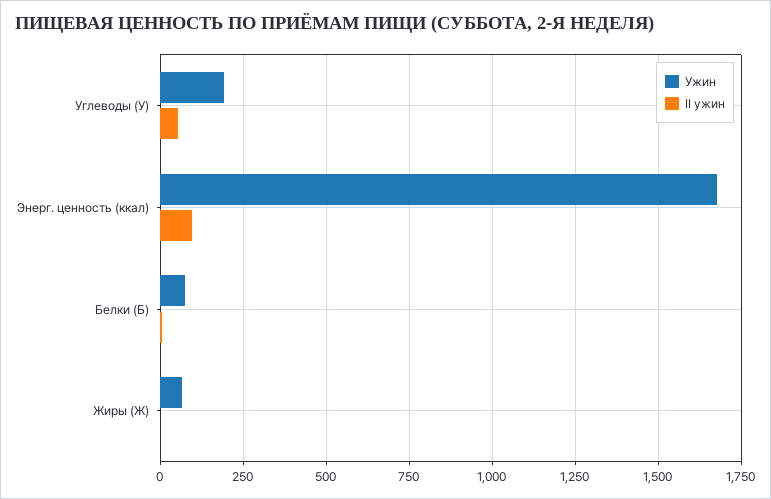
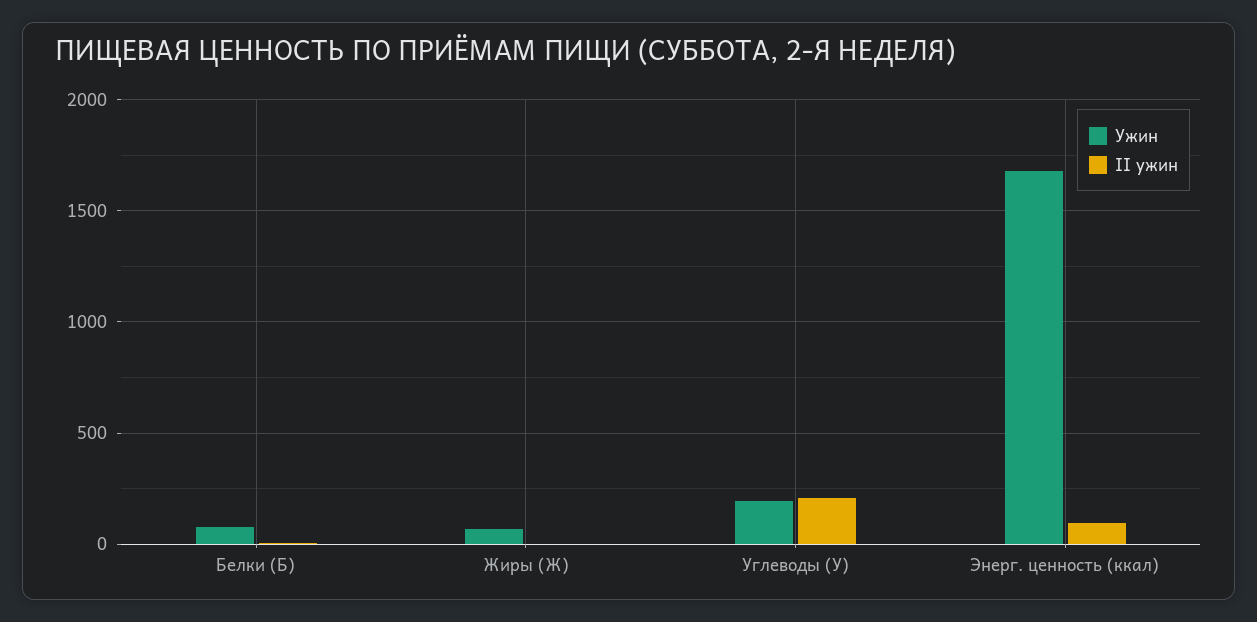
II ужин, Углеводы (У): 50 -> 200

